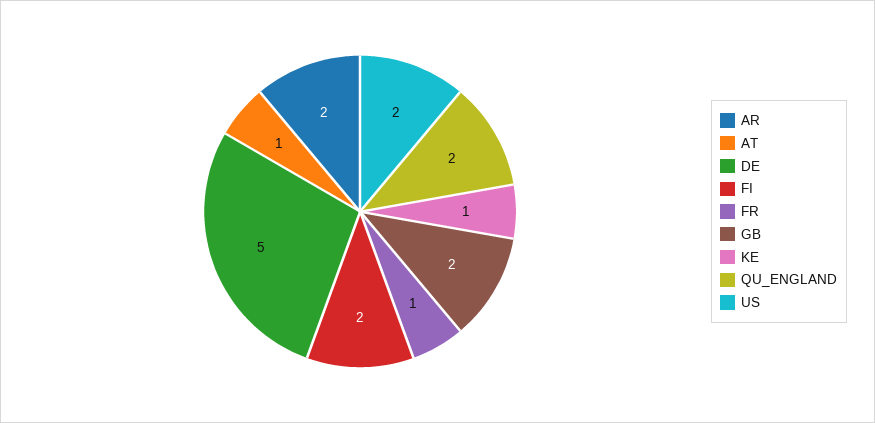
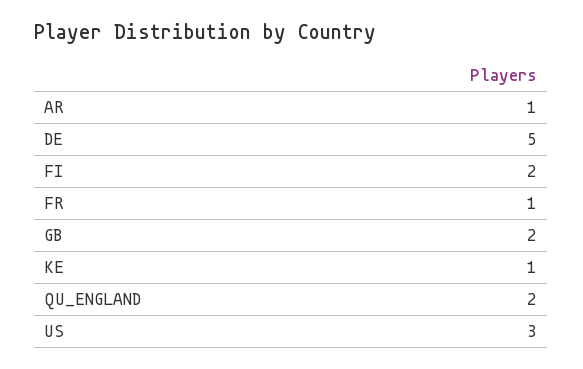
AR: 2 -> 1
AT: 1 -> none
US: 2 -> 3

